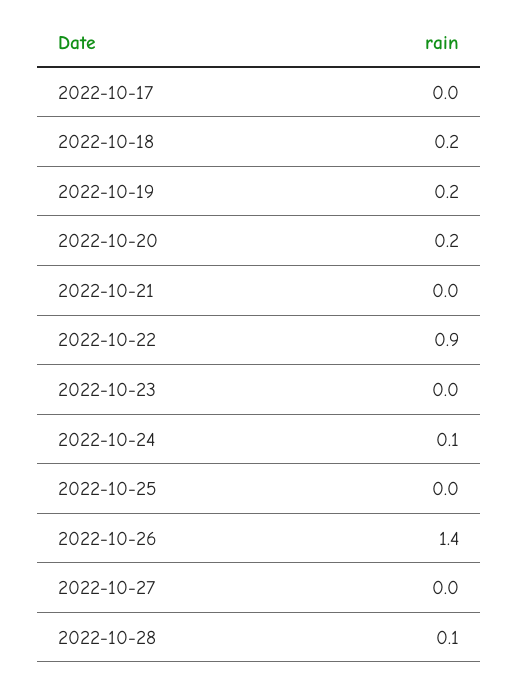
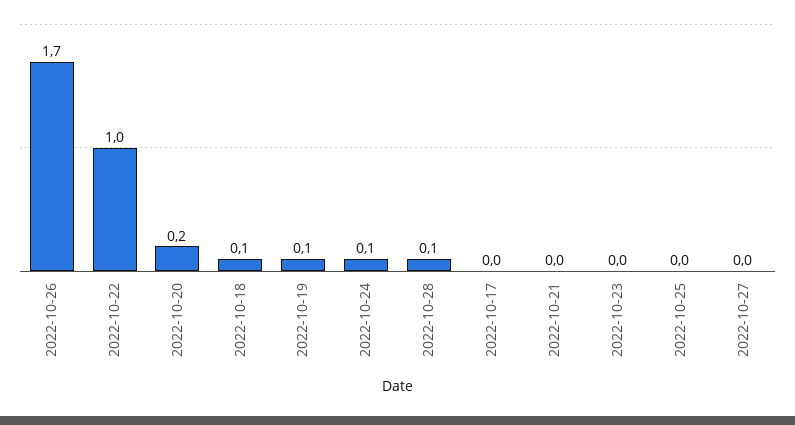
2022-10-18: 0.2 -> 0.1
2022-10-19: 0.2 -> 0.1
2022-10-22: 0.9 -> 1
2022-10-26: 1.4 -> 1.7

